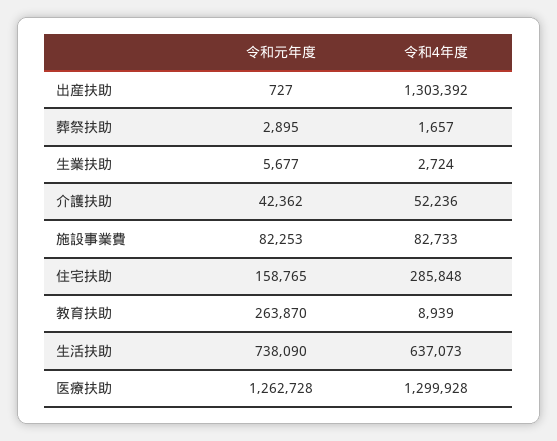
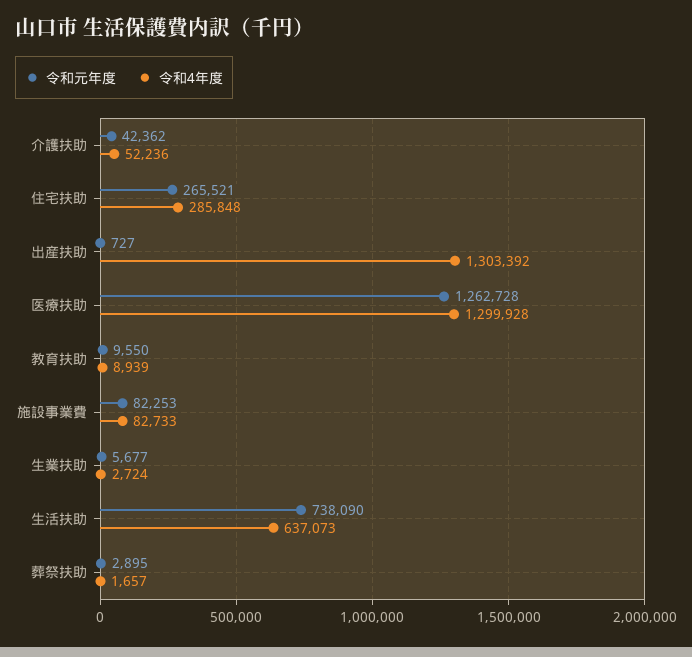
令和元年度, 住宅扶助: 158765 -> 265521
令和元年度, 教育扶助: 263870 -> 9550

